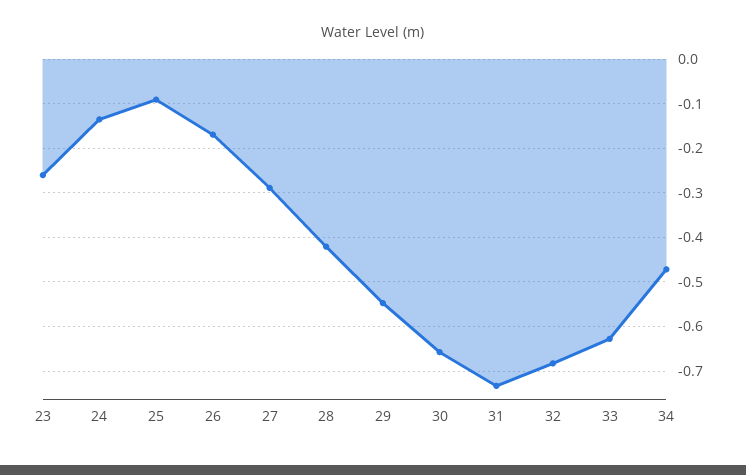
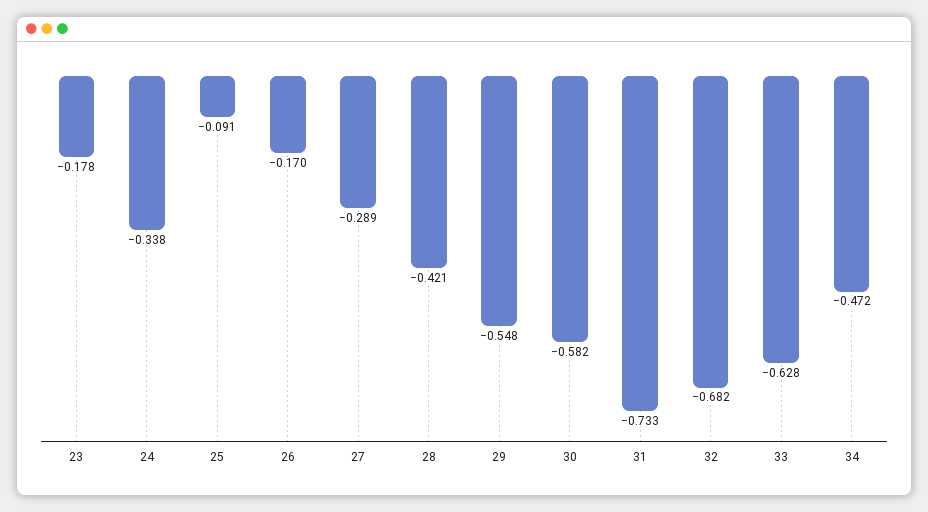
23: -0.26 -> -0.178
24: -0.14 -> -0.338
30: -0.66 -> -0.582

